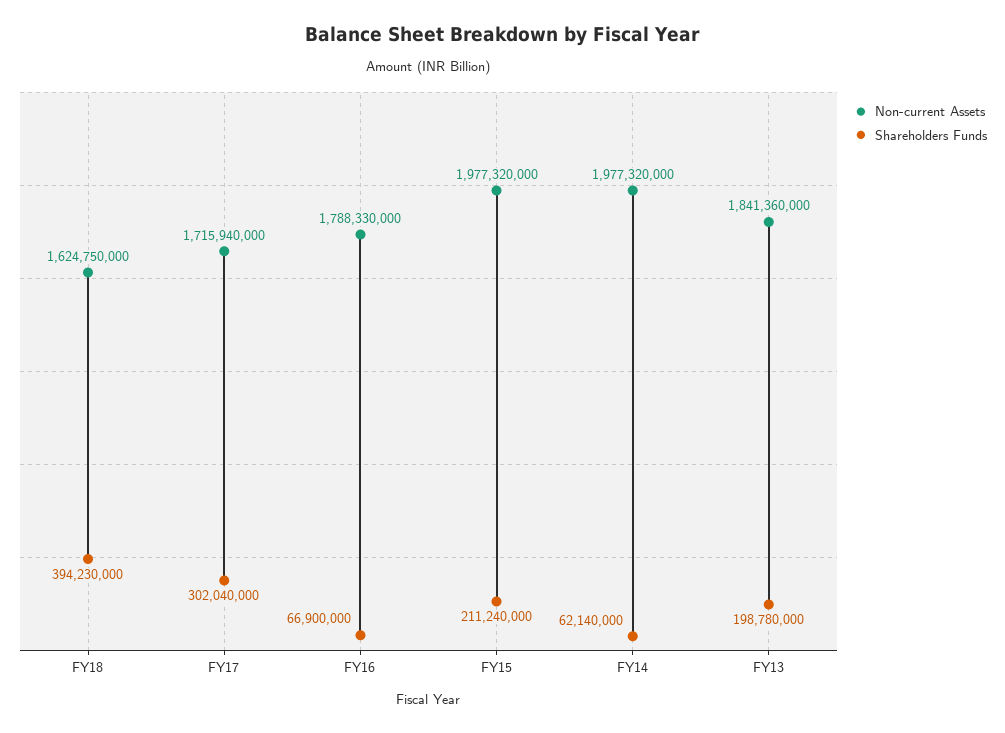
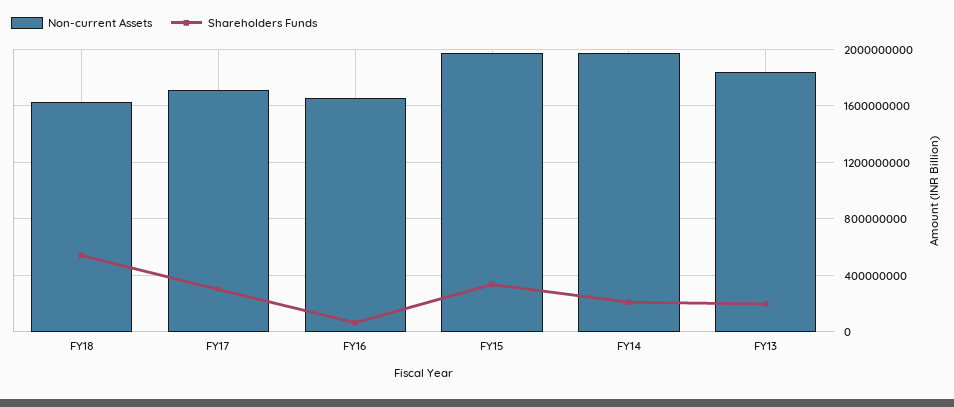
Shareholders Funds, FY18: 394230000 -> 550000000
Non-current Assets, FY16: 1788330000 -> 1650000000
Shareholders Funds, FY15: 211240000 -> 350000000
Shareholders Funds, FY14: 62140000 -> 200000000

